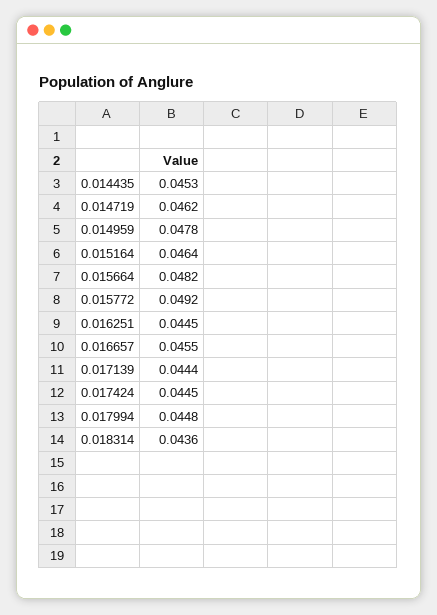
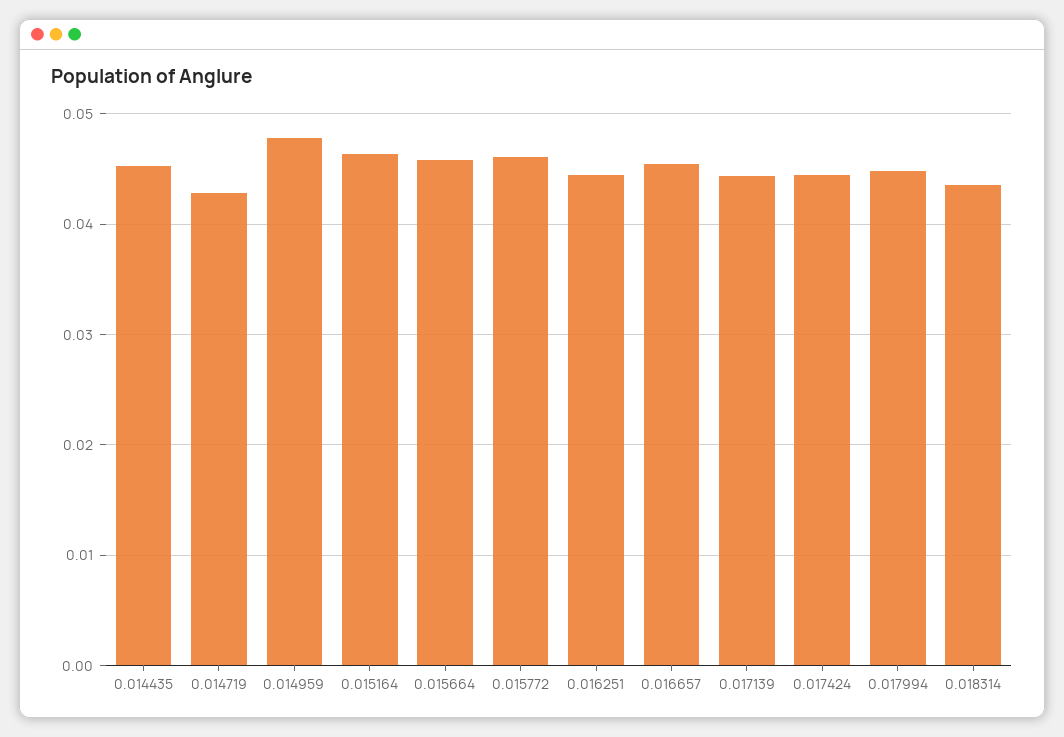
0.014719: 0.0462 -> 0.043
0.015664: 0.0482 -> 0.046
0.015772: 0.0492 -> 0.046

